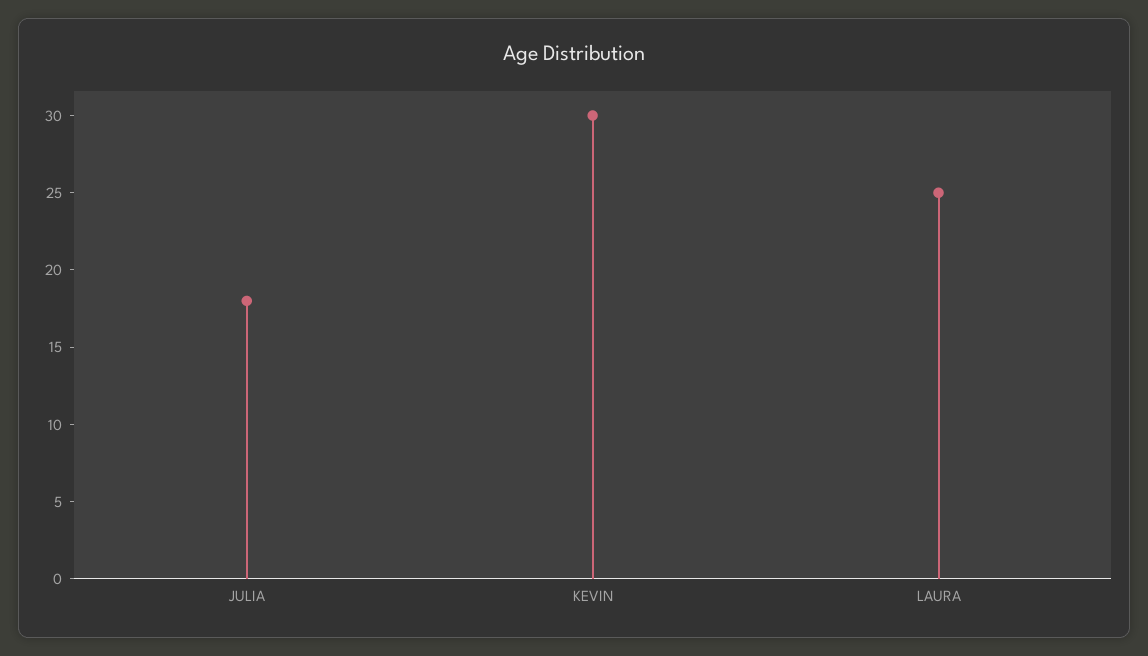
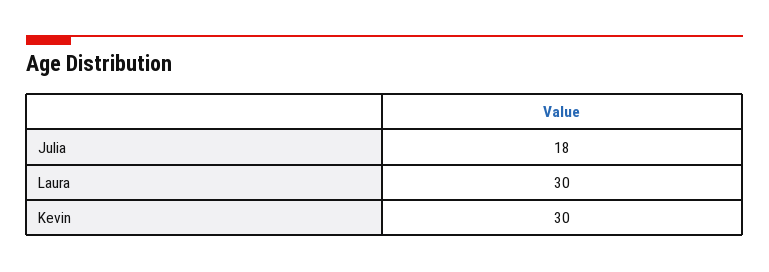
LAURA: 25 -> 30

